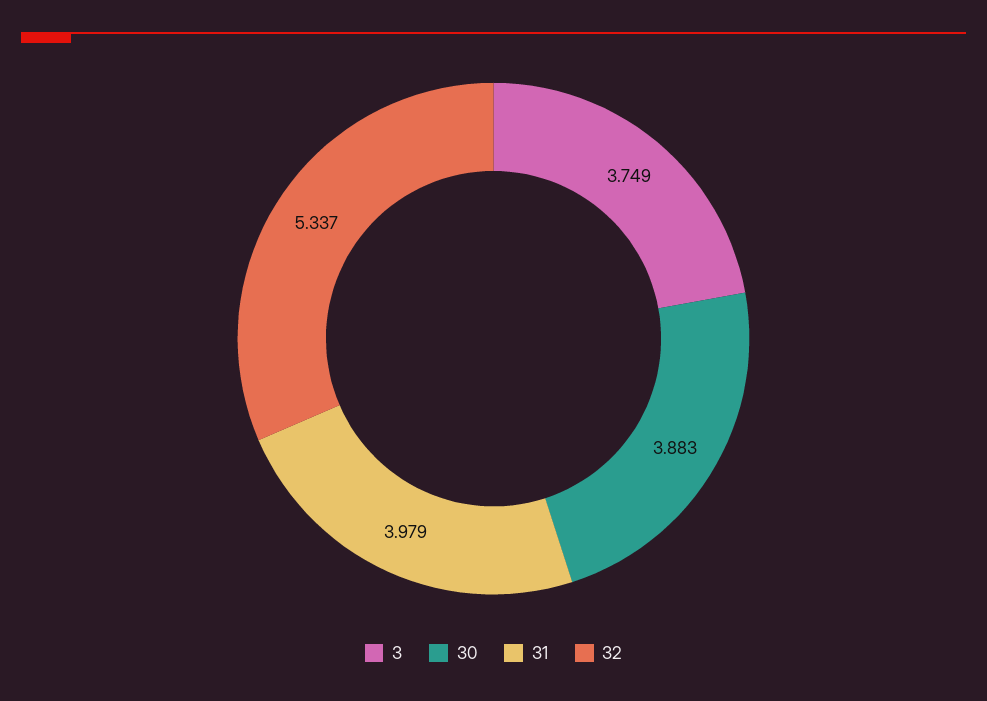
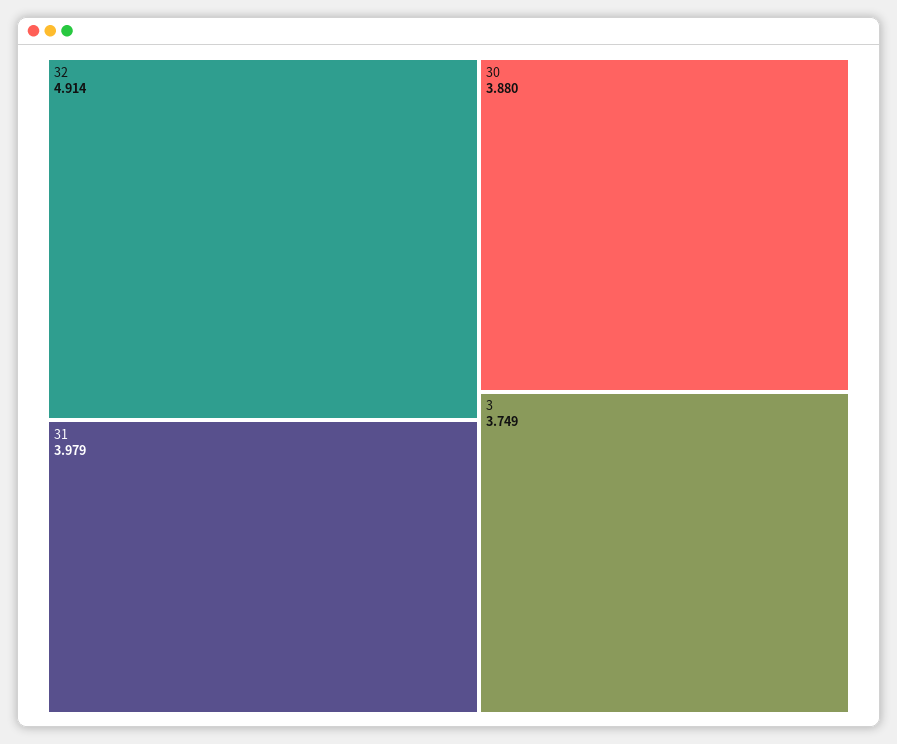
30: 3.883 -> 3.88
32: 5.337 -> 4.914

